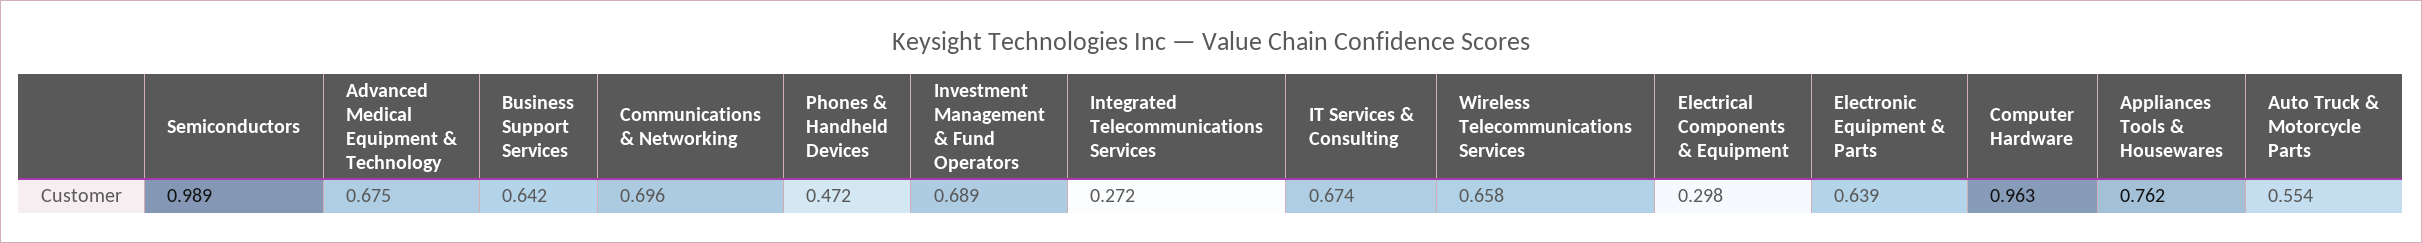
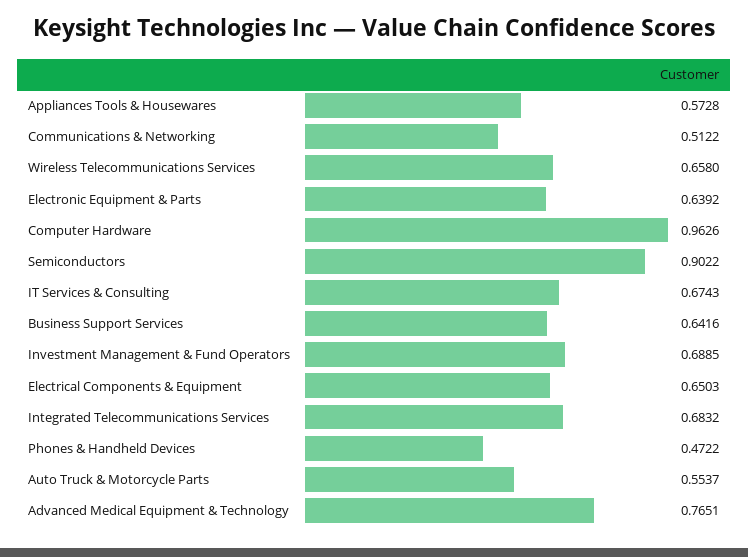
Semiconductors: 0.989 -> 0.9022
Advanced Medical Equipment & Technology: 0.675 -> 0.7651
Communications & Networking: 0.696 -> 0.5122
Integrated Telecommunications Services: 0.272 -> 0.6832
Electrical Components & Equipment: 0.298 -> 0.6503
Appliances Tools & Housewares: 0.762 -> 0.5728

